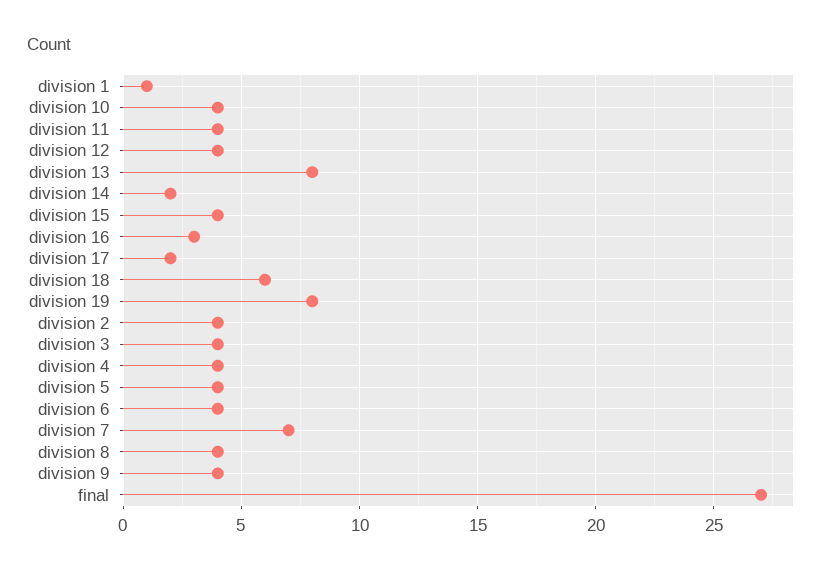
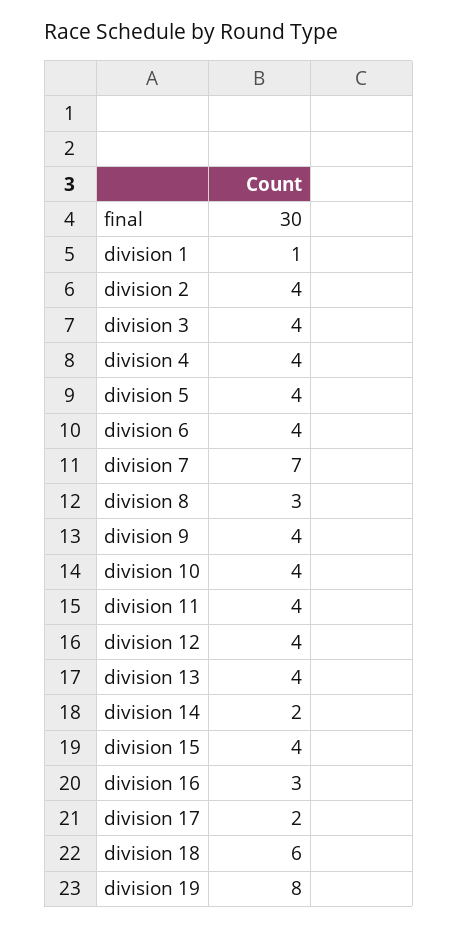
division 13: 8 -> 4
division 8: 4 -> 3
final: 27 -> 30

